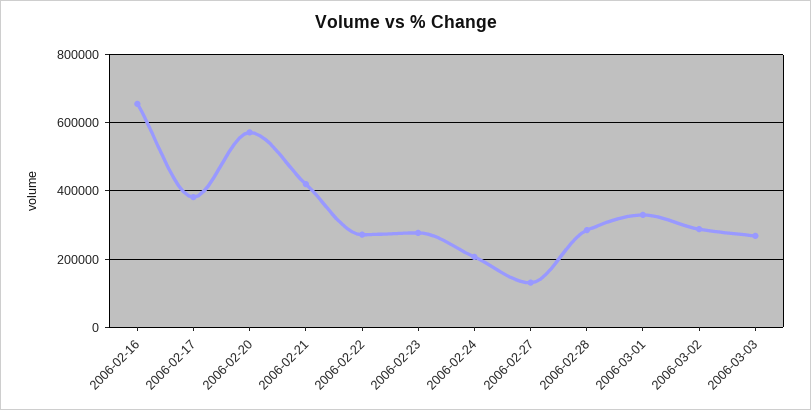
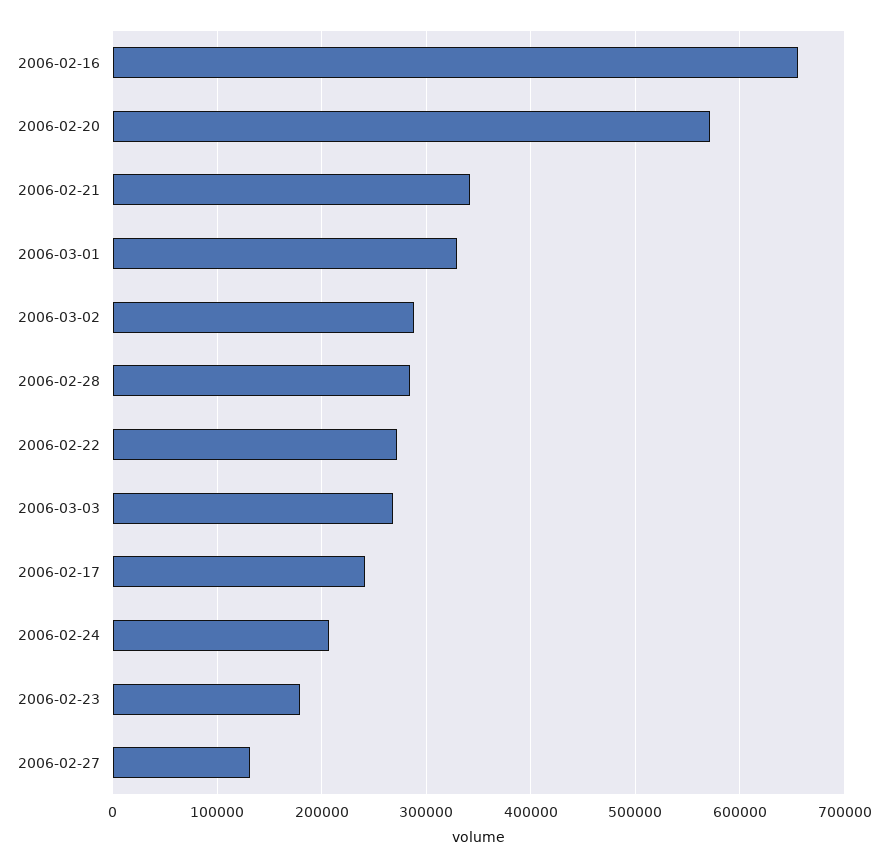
2006-02-17: 380000 -> 240000
2006-02-21: 420000 -> 340000
2006-02-23: 280000 -> 180000

